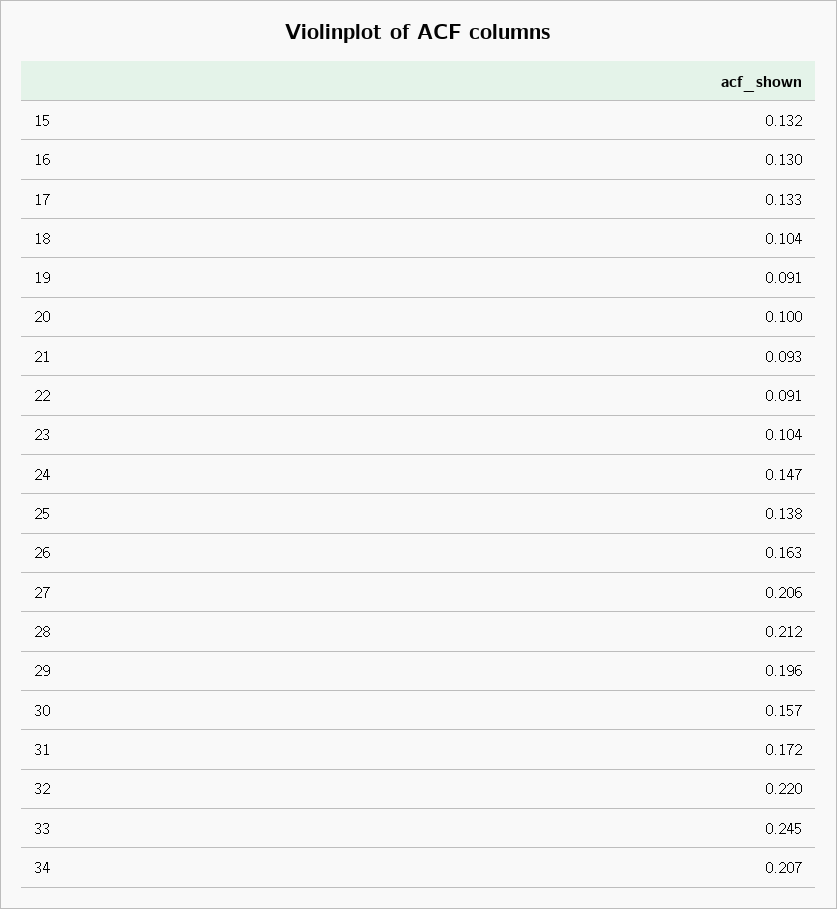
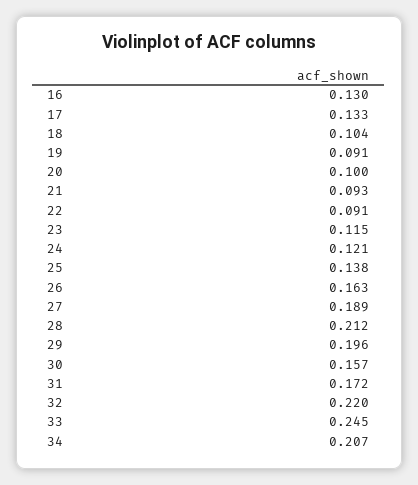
15: 0.132 -> none
23: 0.104 -> 0.115
24: 0.147 -> 0.121
27: 0.206 -> 0.189

